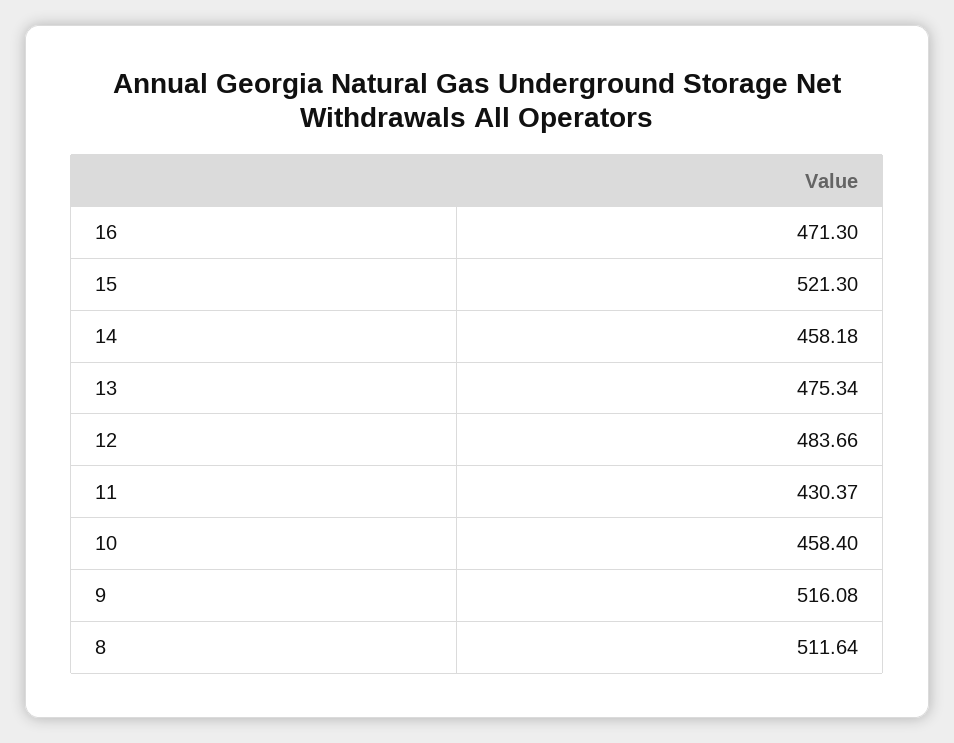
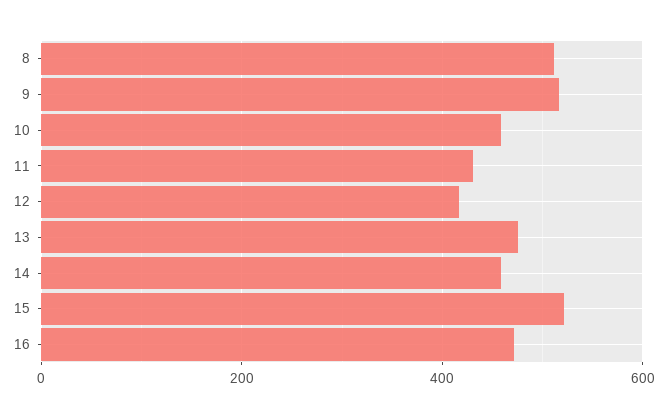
12: 483.66 -> 420

